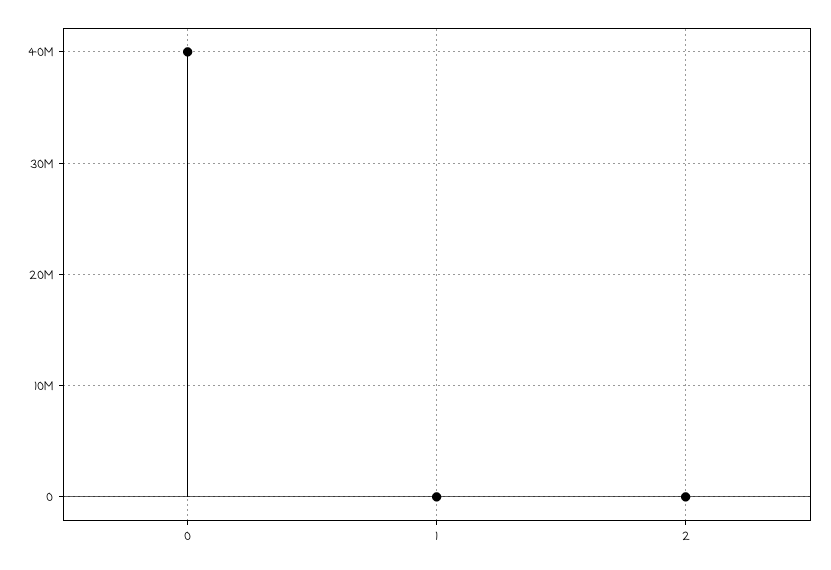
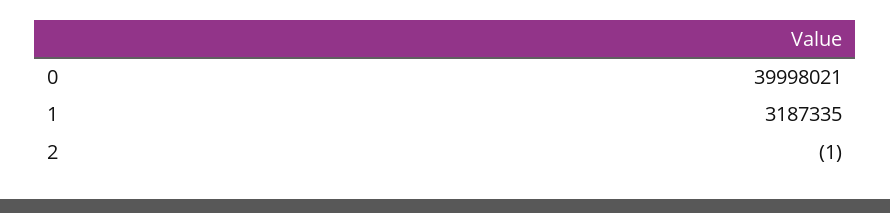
1: 0 -> 3187335

